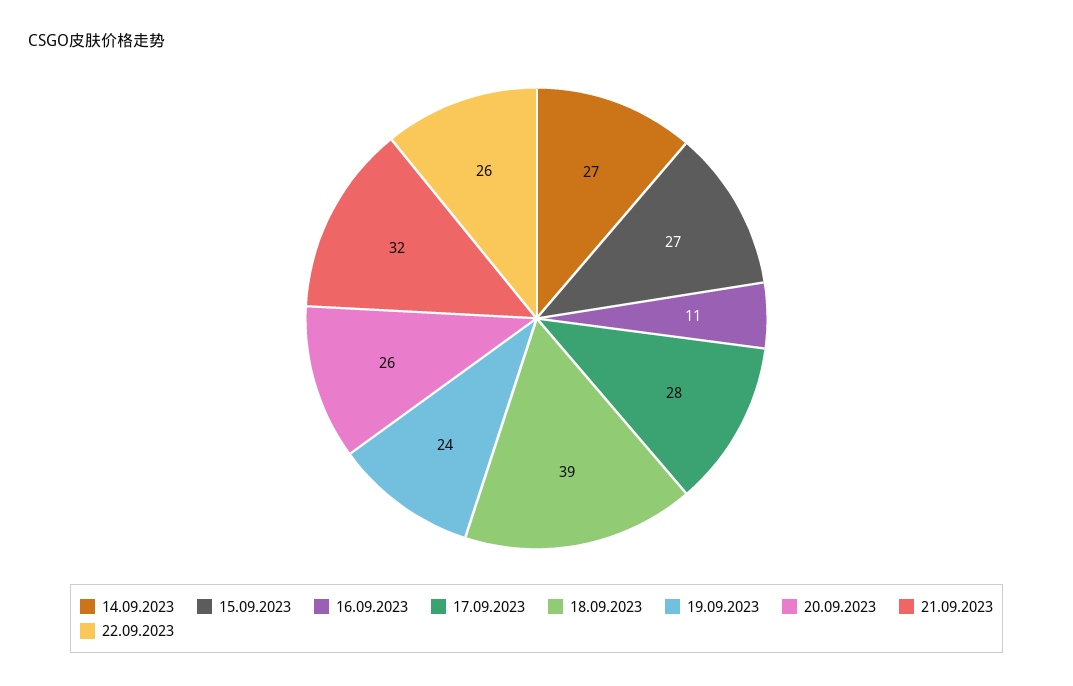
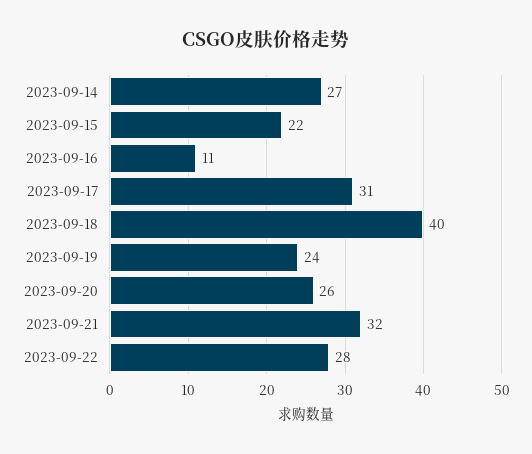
15.09.2023: 27 -> 22
17.09.2023: 28 -> 31
18.09.2023: 39 -> 40
22.09.2023: 26 -> 28

